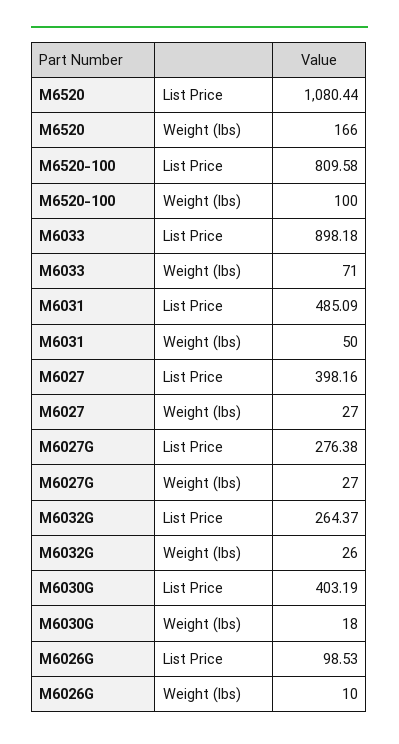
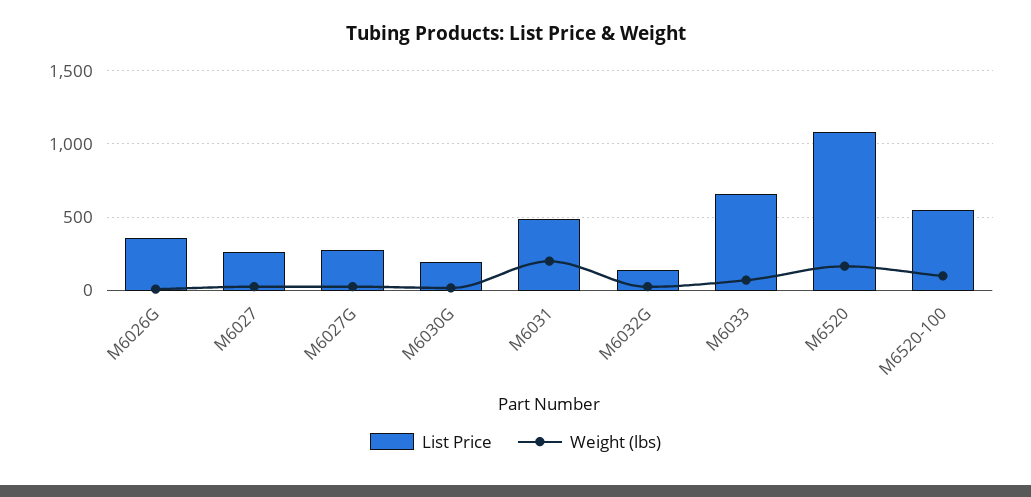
List Price, M6520-100: 809.58 -> 550
List Price, M6033: 898.18 -> 650
Weight (lbs), M6031: 50 -> 200
List Price, M6027: 398.16 -> 250
List Price, M6032G: 264.37 -> 150
List Price, M6030G: 403.19 -> 200
List Price, M6026G: 98.53 -> 350

